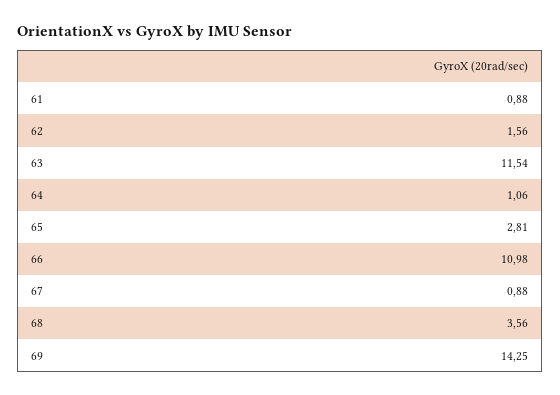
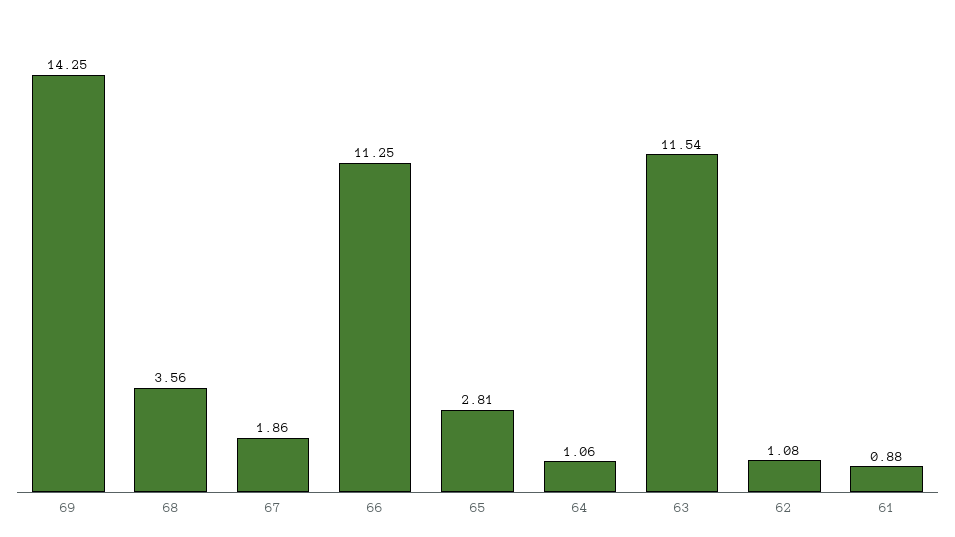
62: 1.56 -> 1.08
66: 10.98 -> 11.25
67: 0.88 -> 1.86

